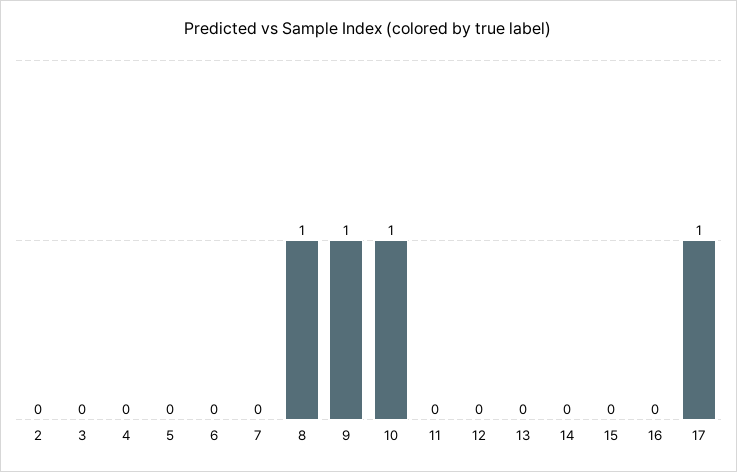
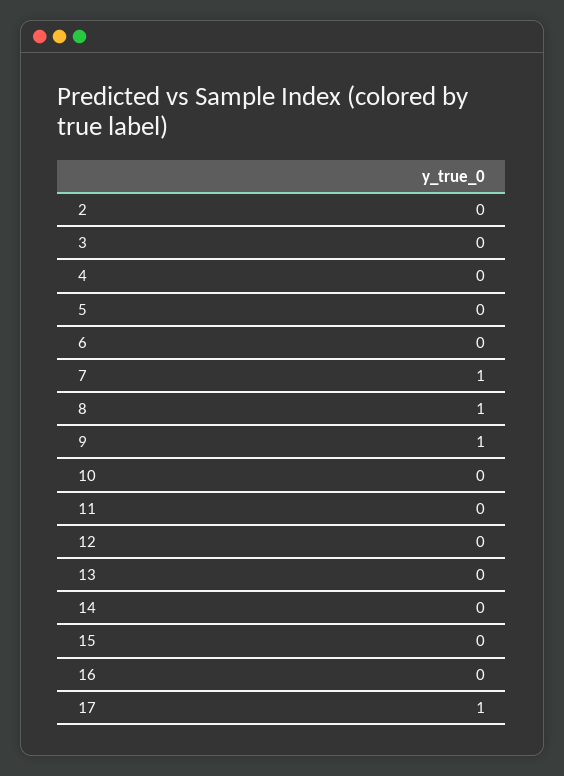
7: 0 -> 1
10: 1 -> 0

